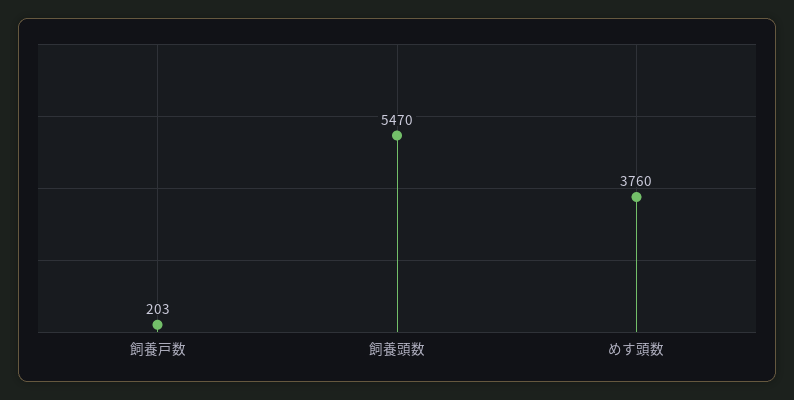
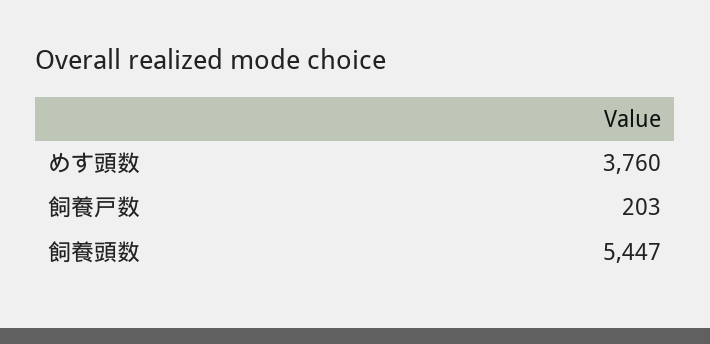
飼養頭数: 5470 -> 5447

